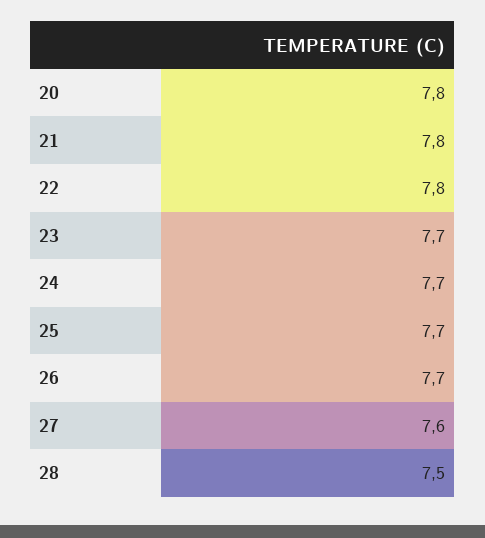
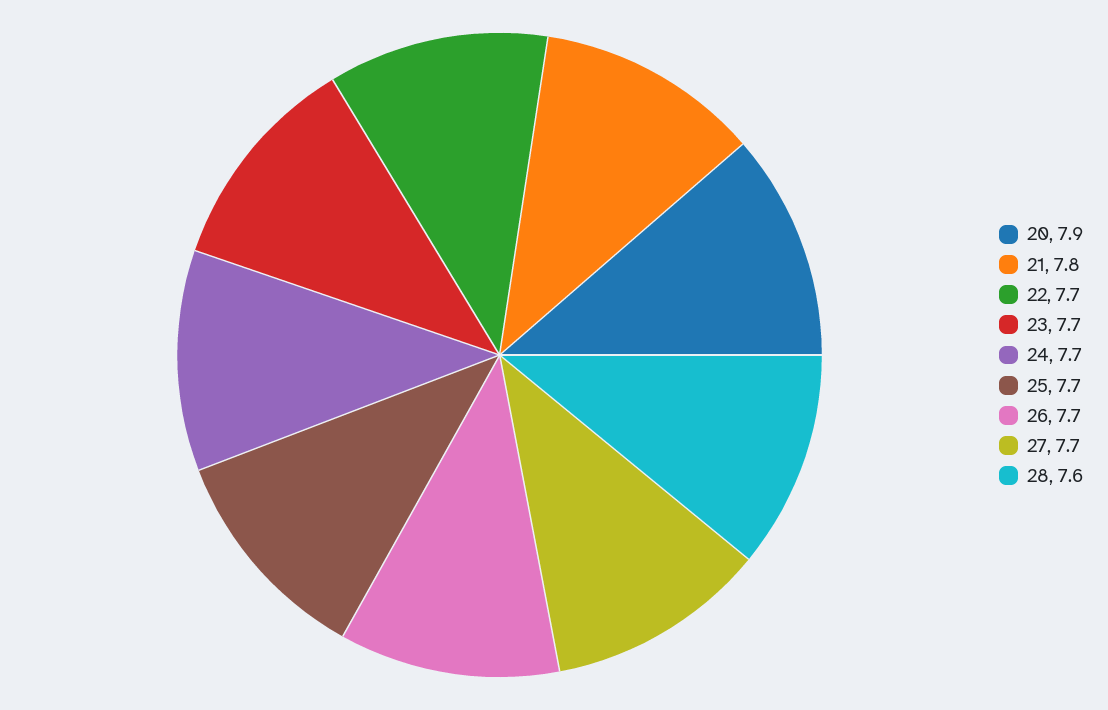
20: 7.8 -> 7.9
22: 7.8 -> 7.7
27: 7.6 -> 7.7
28: 7.5 -> 7.6

